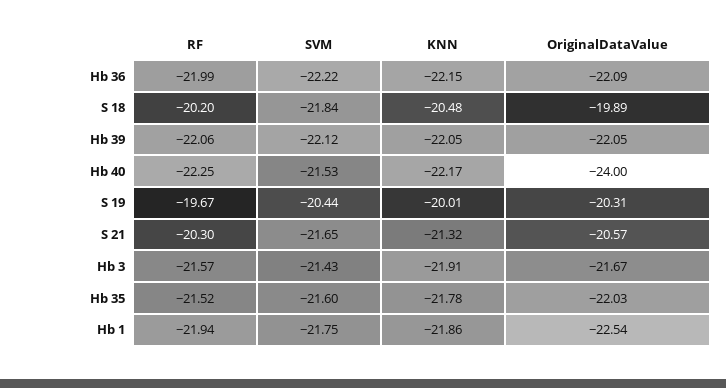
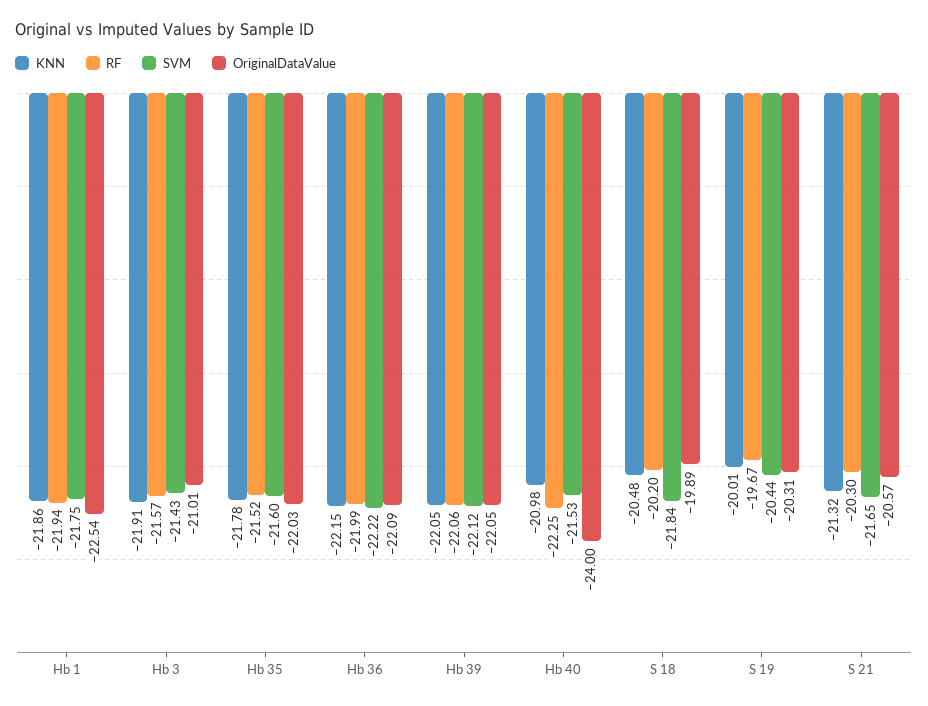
KNN, Hb 40: -22.17 -> -20.98
OriginalDataValue, Hb 3: -21.67 -> -21.01

